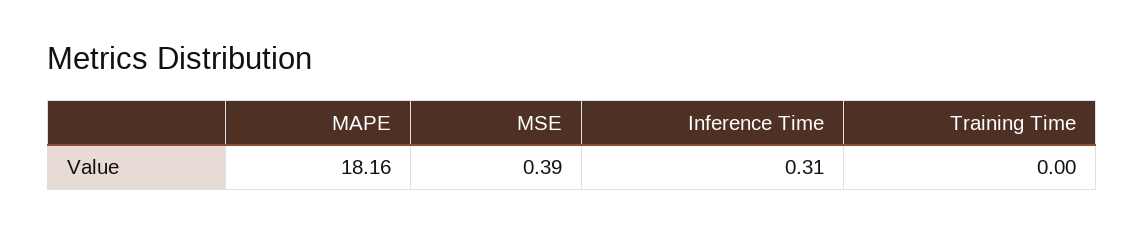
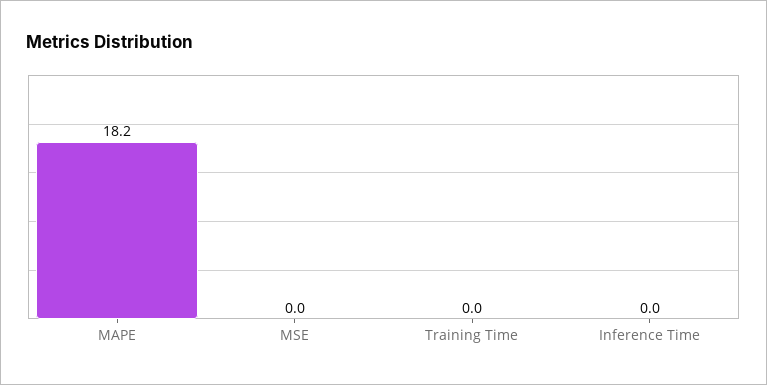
MSE: 0.39 -> 0
Inference Time: 0.31 -> 0

